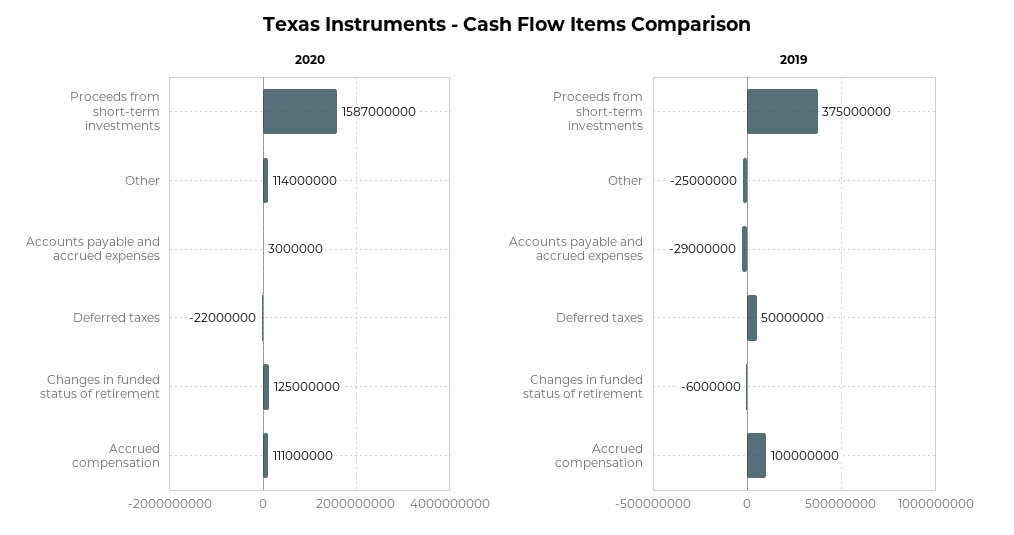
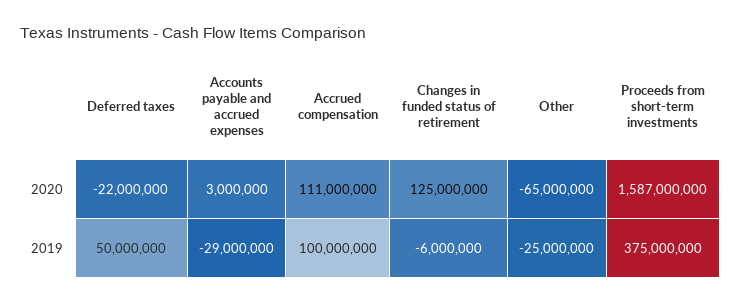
2020, Other: 114000000 -> -65000000

